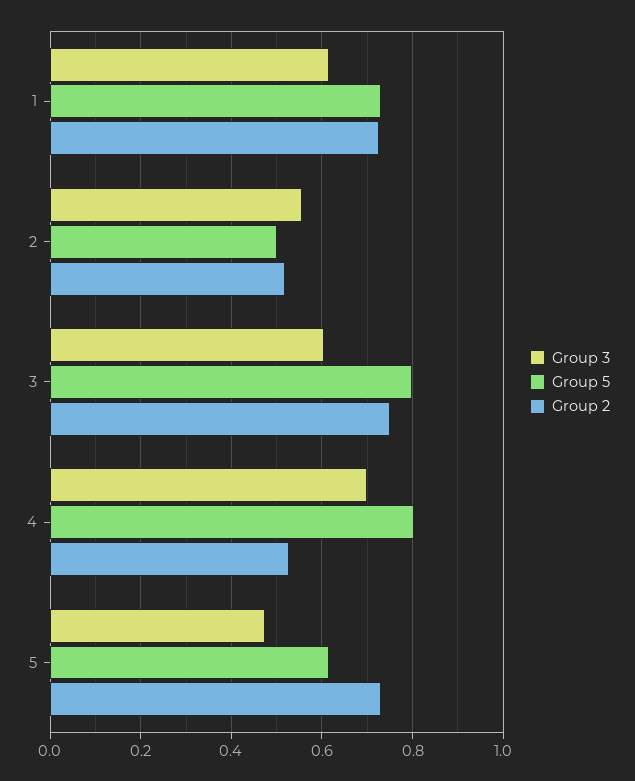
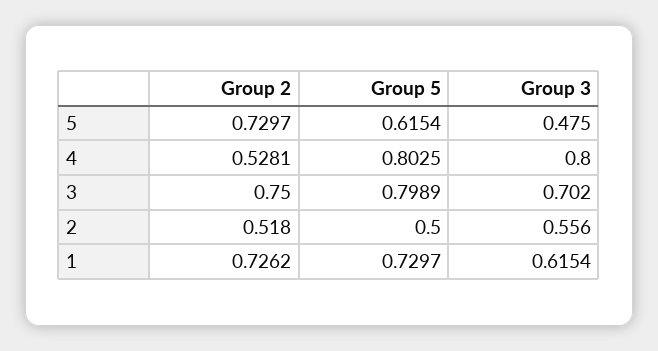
Group 3, 3: 0.6 -> 0.702
Group 3, 4: 0.7 -> 0.8

